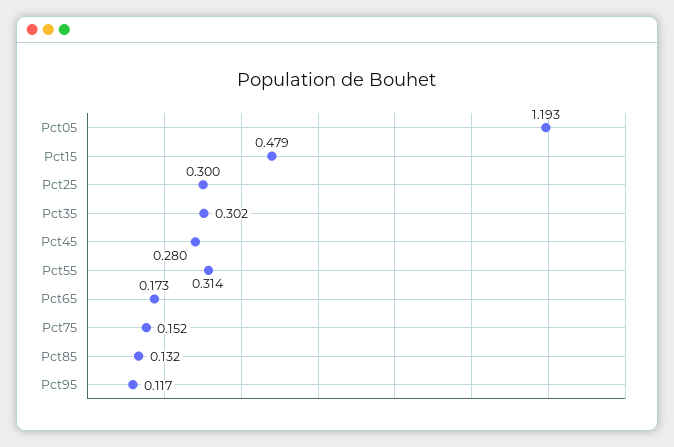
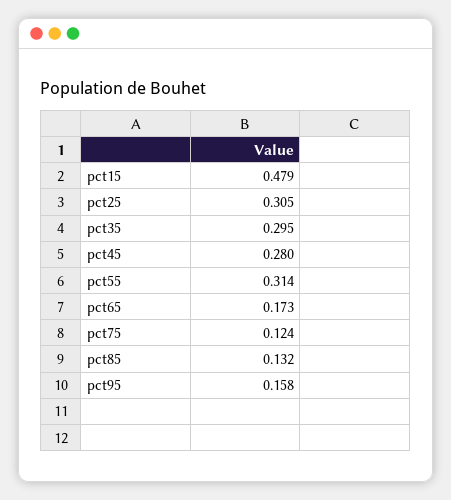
Pct05: 1.193 -> none
Pct25: 0.3 -> 0.305
Pct35: 0.302 -> 0.295
Pct75: 0.152 -> 0.124
Pct95: 0.117 -> 0.158

